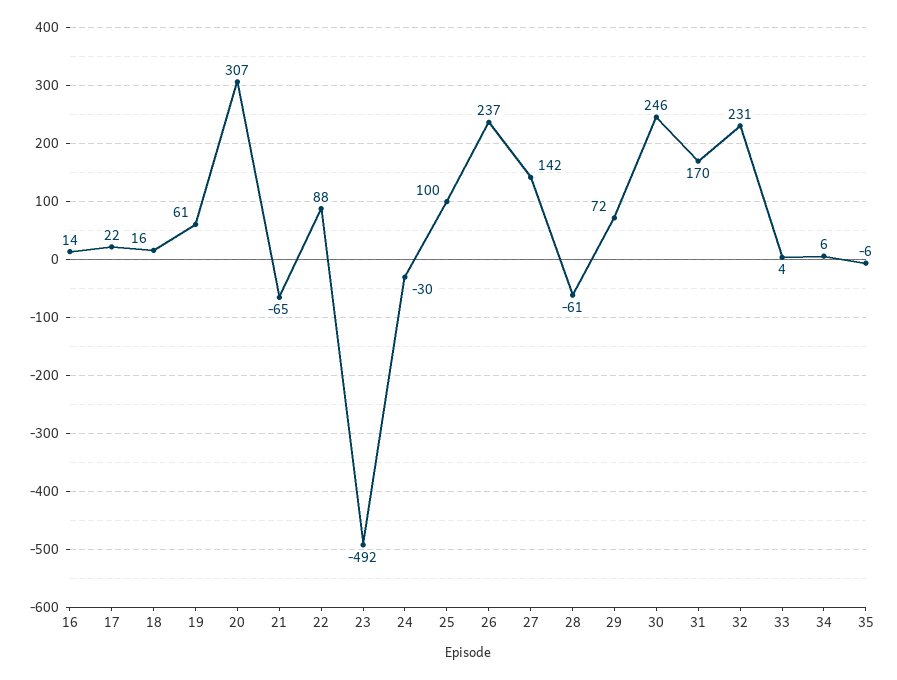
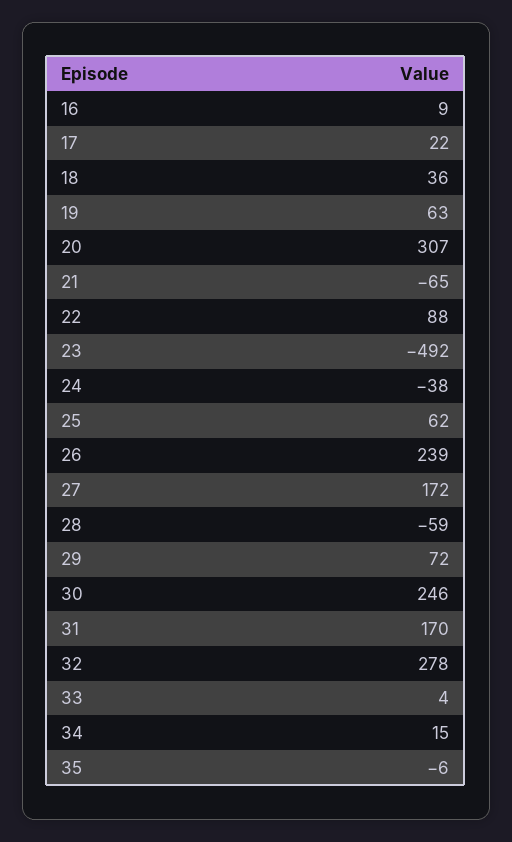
16: 14 -> 9
18: 16 -> 36
19: 61 -> 63
24: -30 -> -38
25: 100 -> 62
26: 237 -> 239
27: 142 -> 172
28: -61 -> -59
32: 231 -> 278
34: 6 -> 15

